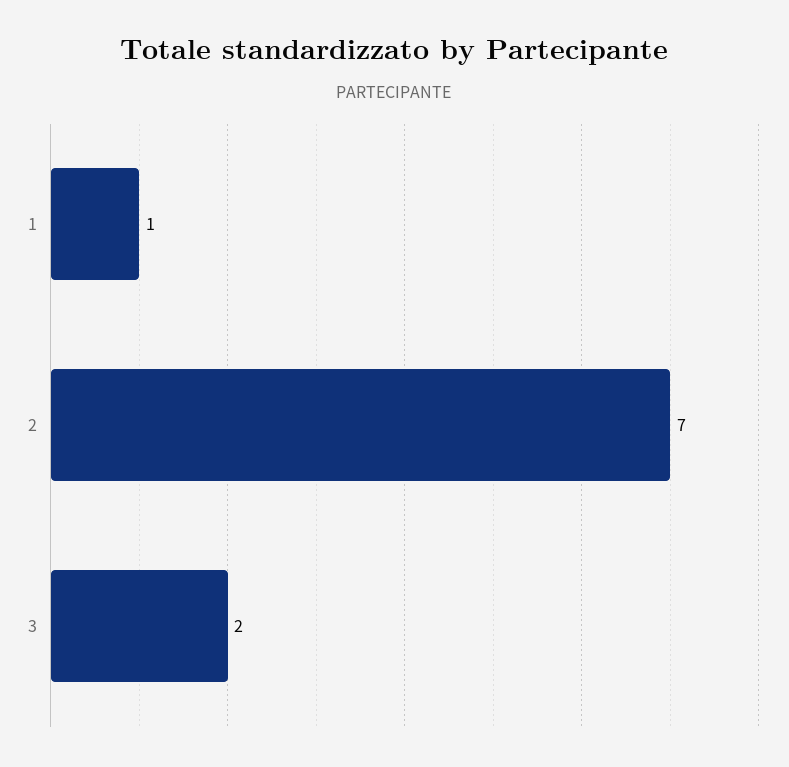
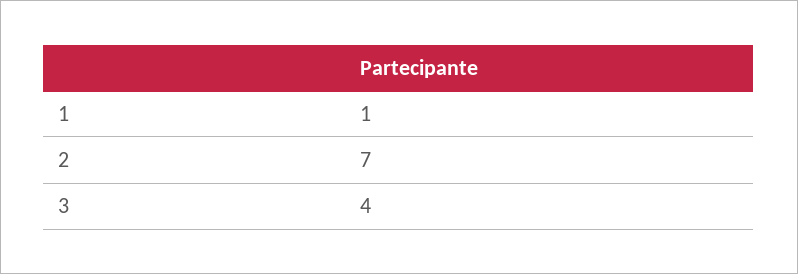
3: 2 -> 4

